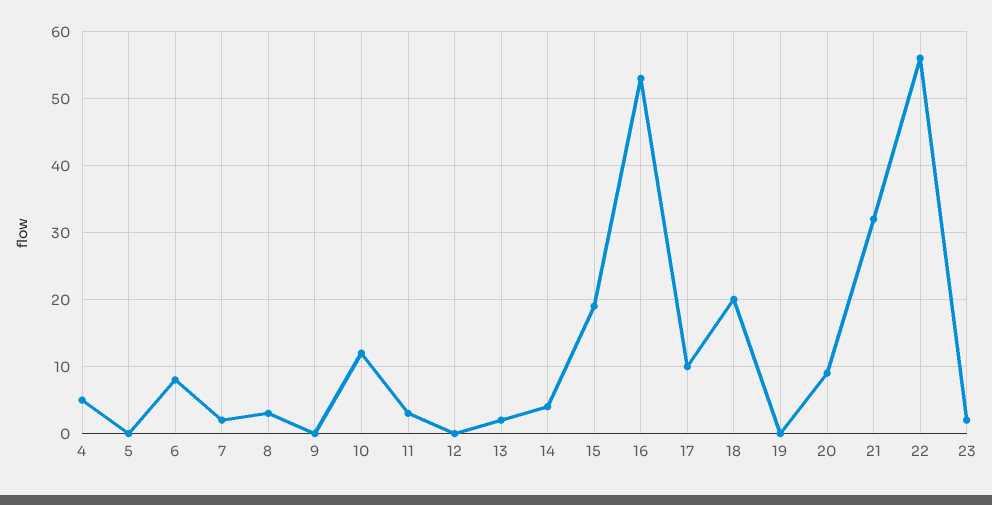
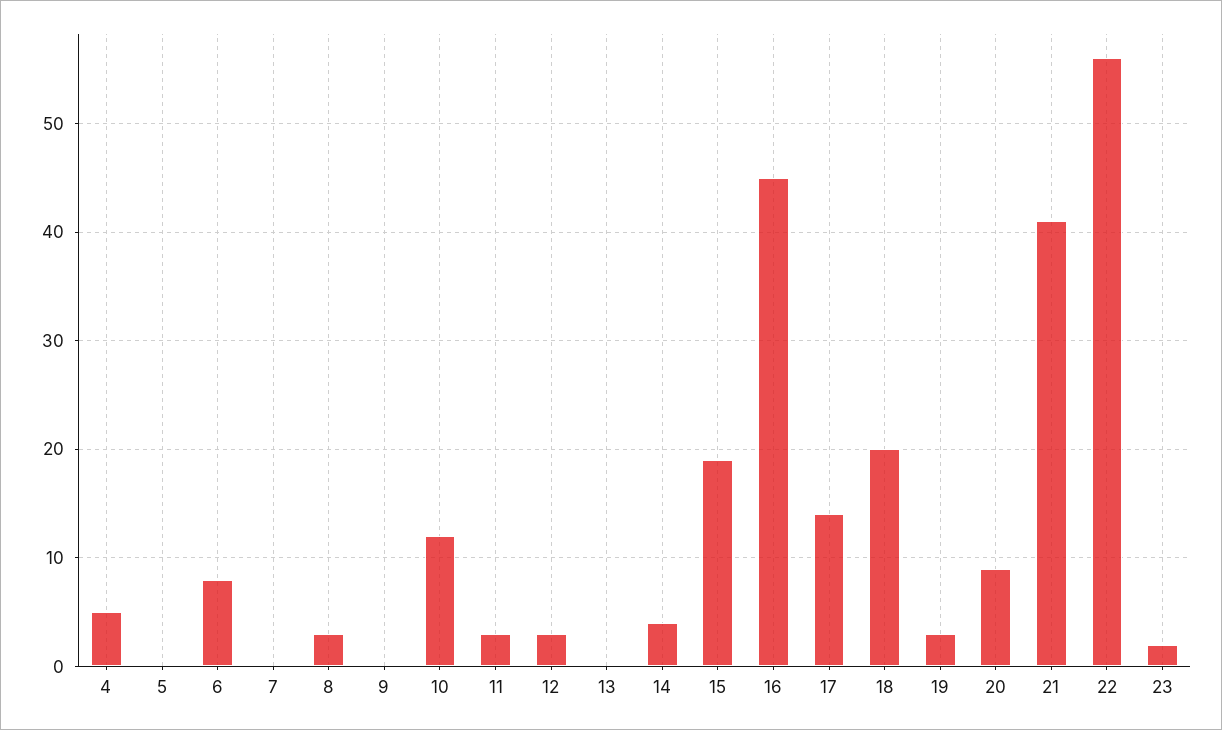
7: 2 -> 0
12: 0 -> 3
13: 2 -> 0
16: 53 -> 45
17: 10 -> 14
19: 0 -> 3
21: 32 -> 41

